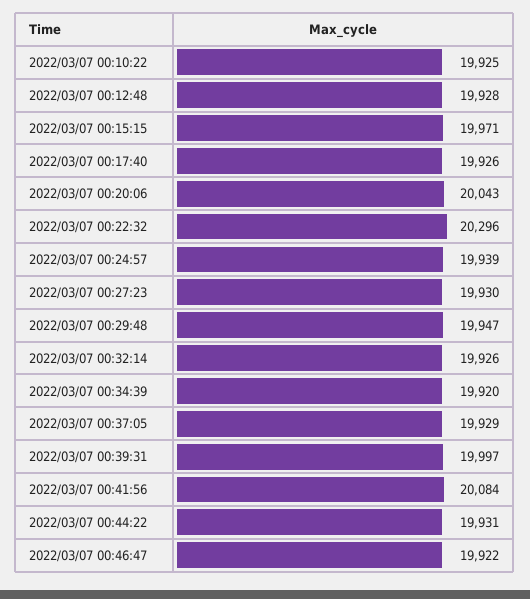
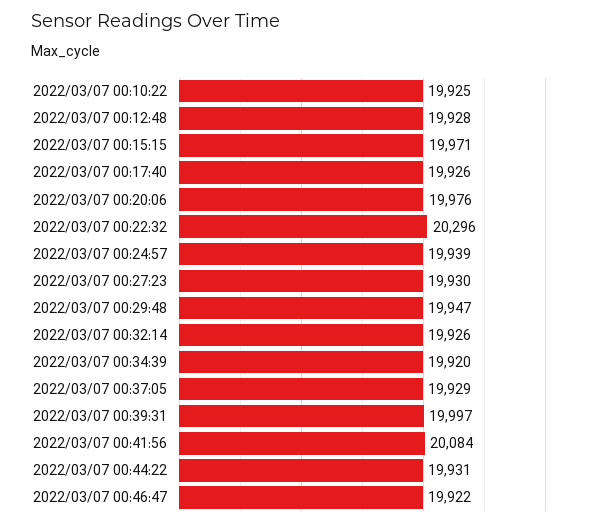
2022/03/07 00:20:06: 20043 -> 19976

